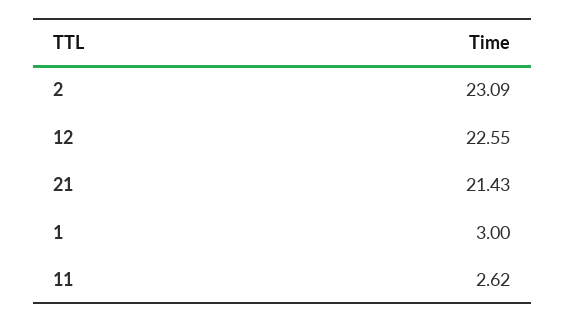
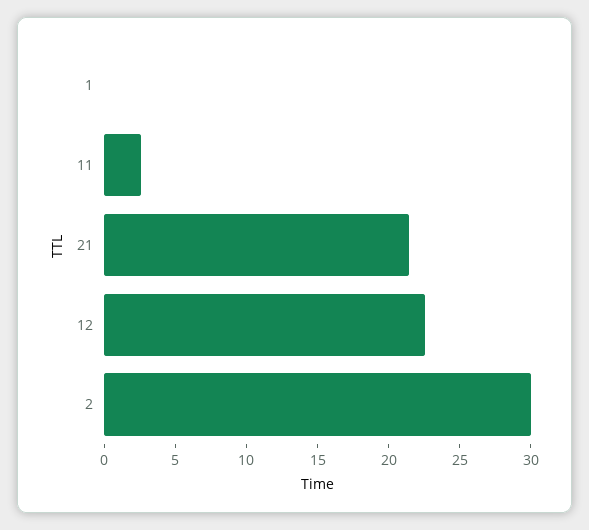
2: 23.09 -> 30
1: 3 -> 0

